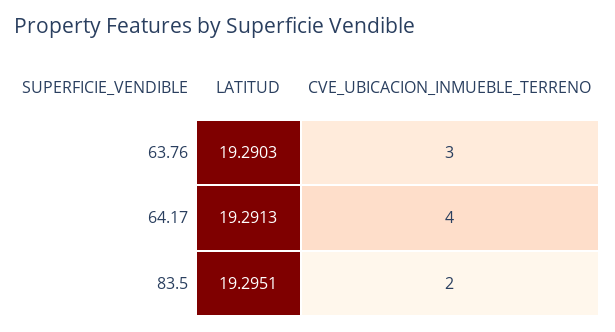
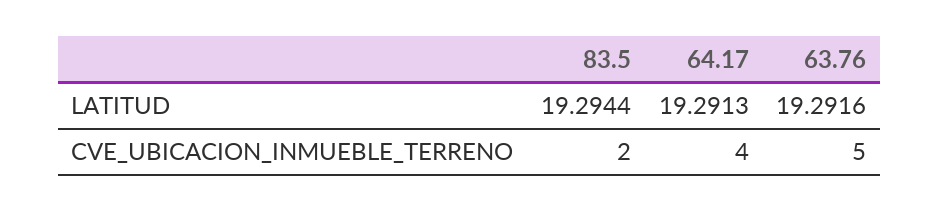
LATITUD, 63.76: 19.2903 -> 19.2916
CVE_UBICACION_INMUEBLE_TERRENO, 63.76: 3 -> 5
LATITUD, 83.5: 19.2951 -> 19.2944

